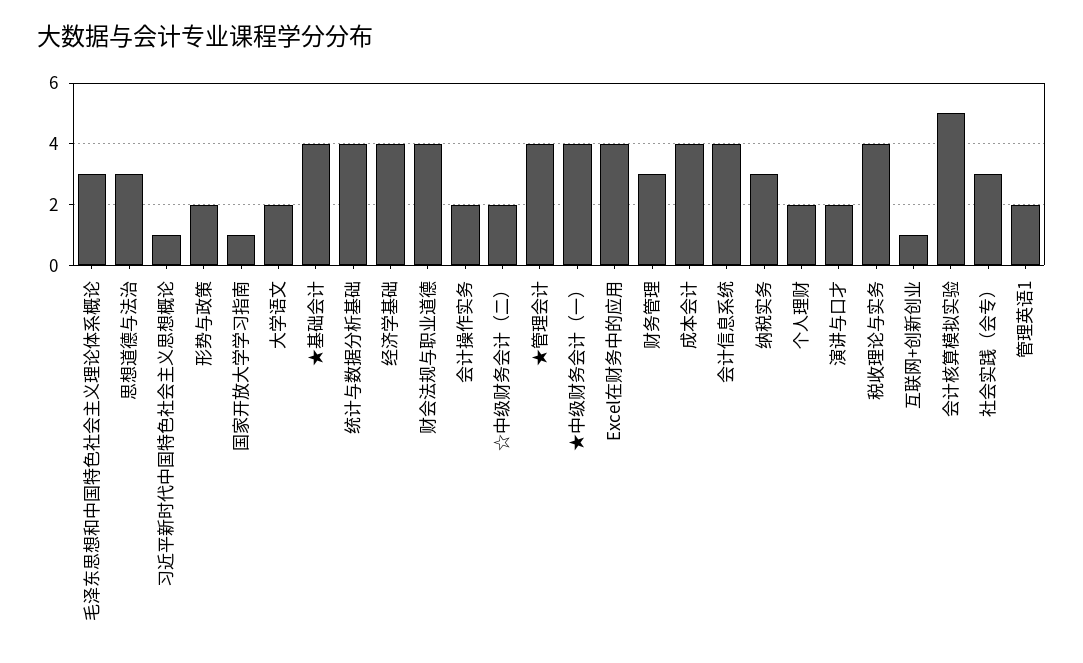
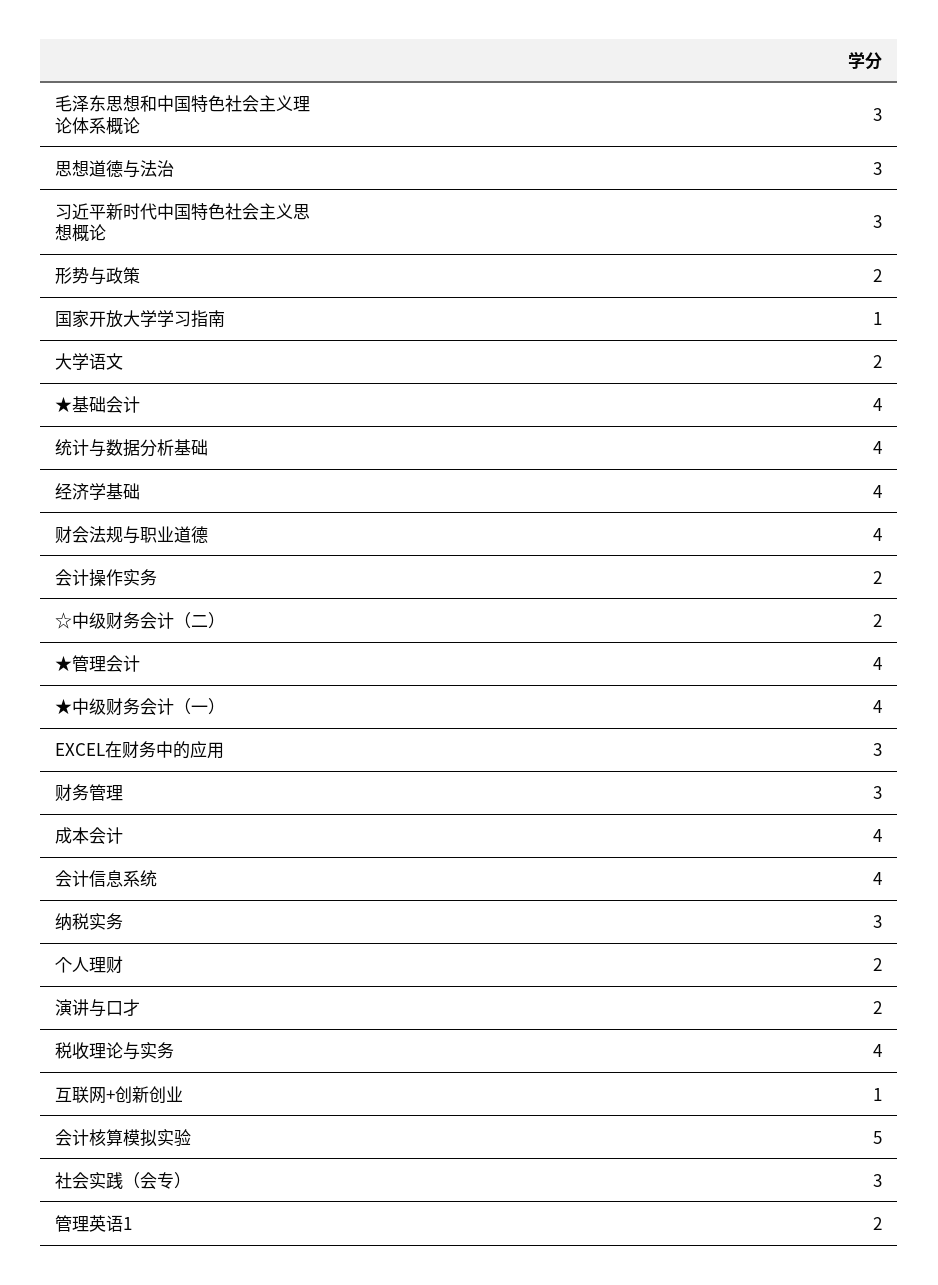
习近平新时代中国特色社会主义思想概论: 1 -> 3
Excel在财务中的应用: 4 -> 3

